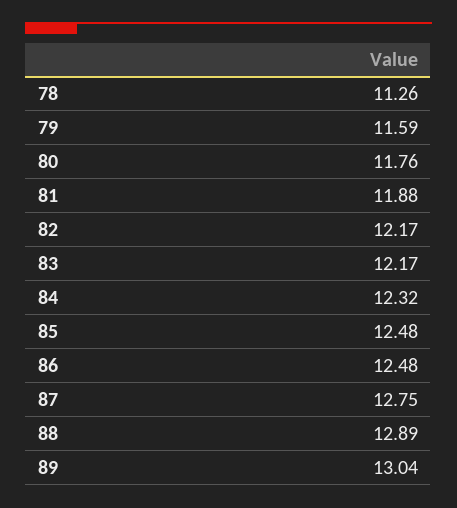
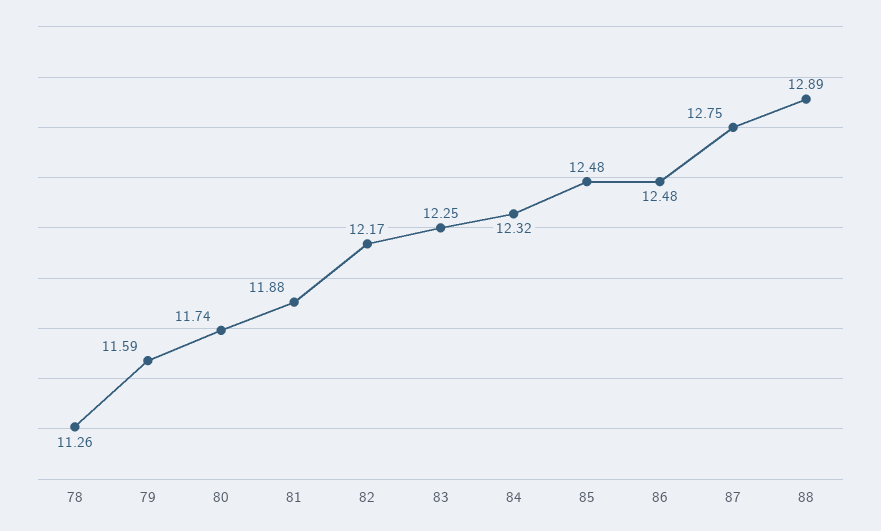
80: 11.76 -> 11.74
83: 12.17 -> 12.25
89: 13.04 -> none

